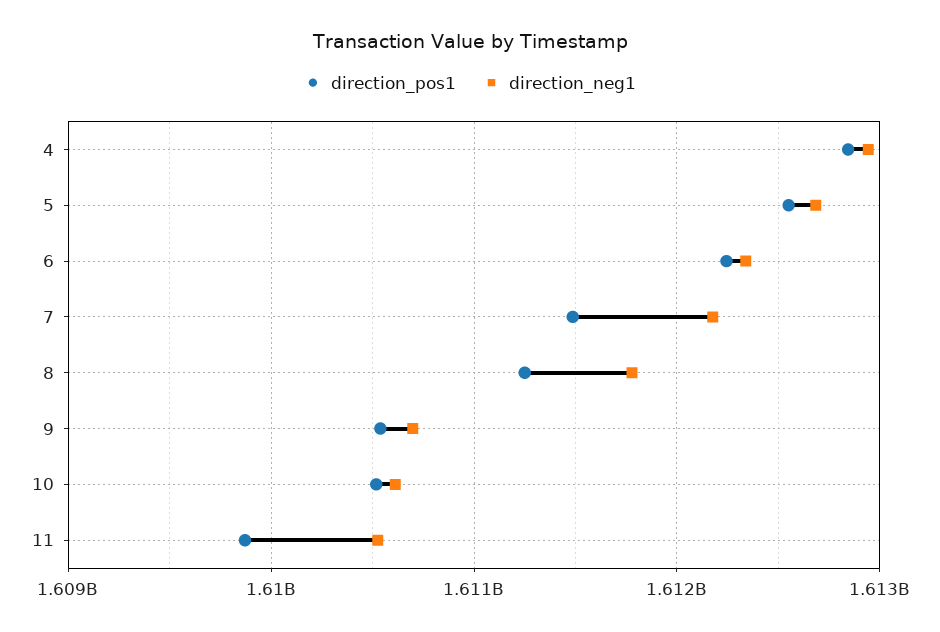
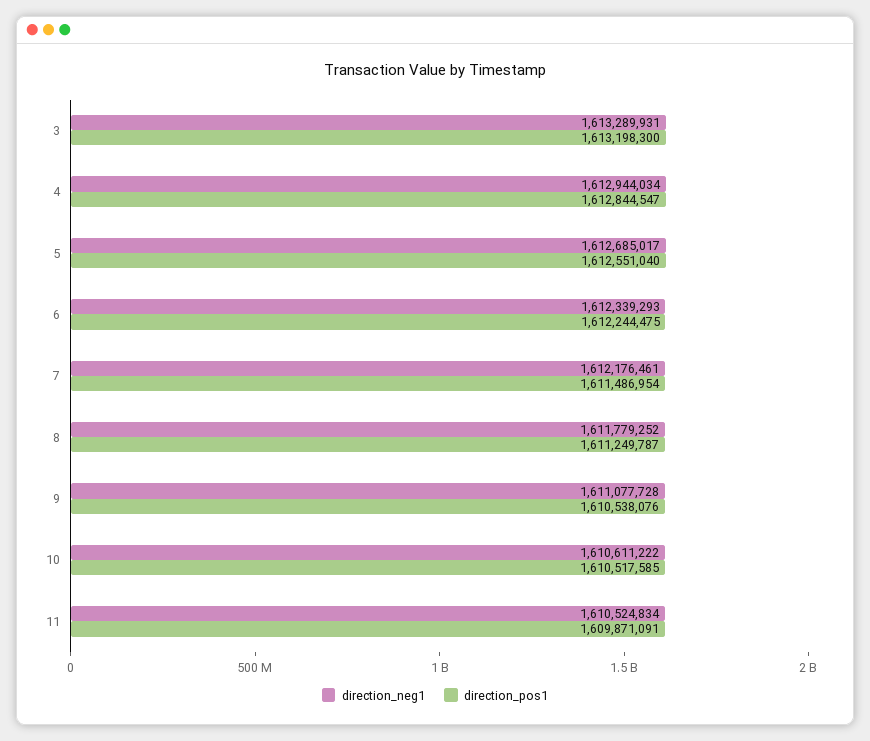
direction_neg1, 9: 1610700000 -> 1611077728
direction_neg1, 3: none -> 1613289931
direction_pos1, 3: none -> 1613198300

